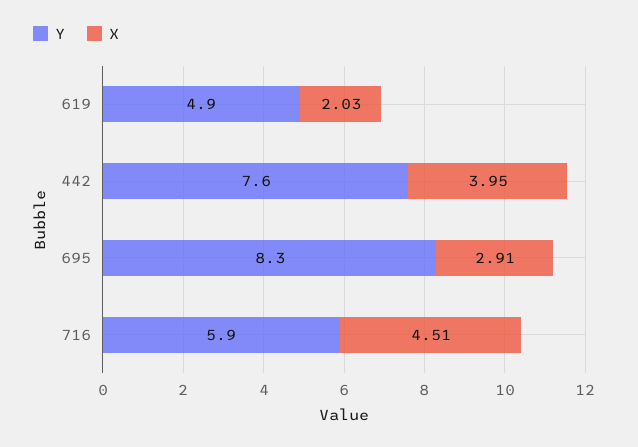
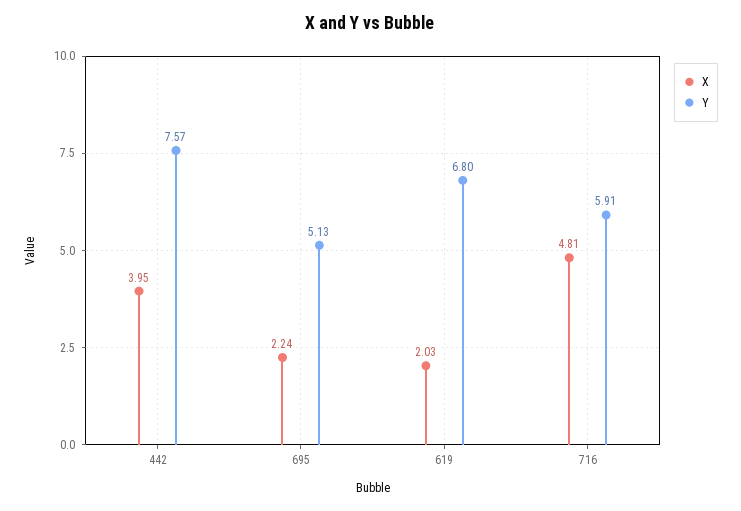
Y, 619: 4.9 -> 6.8
Y, 695: 8.3 -> 5.13
X, 695: 2.91 -> 2.24
X, 716: 4.51 -> 4.81

